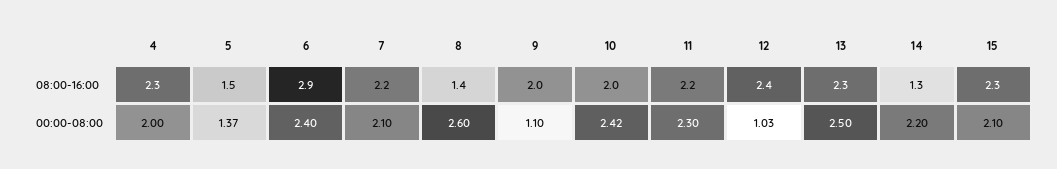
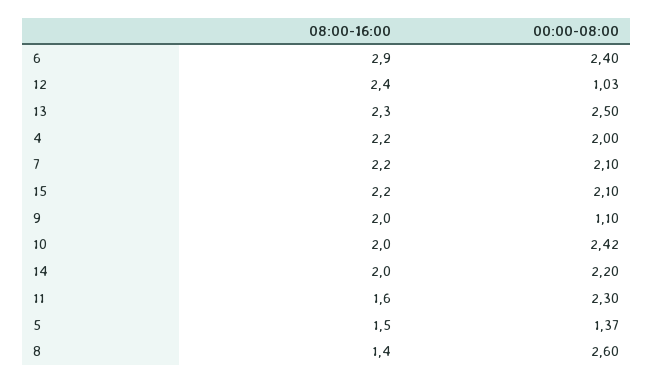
4, 08:00-16:00: 2.3 -> 2.2
11, 08:00-16:00: 2.2 -> 1.6
14, 08:00-16:00: 1.3 -> 2
15, 08:00-16:00: 2.3 -> 2.2

